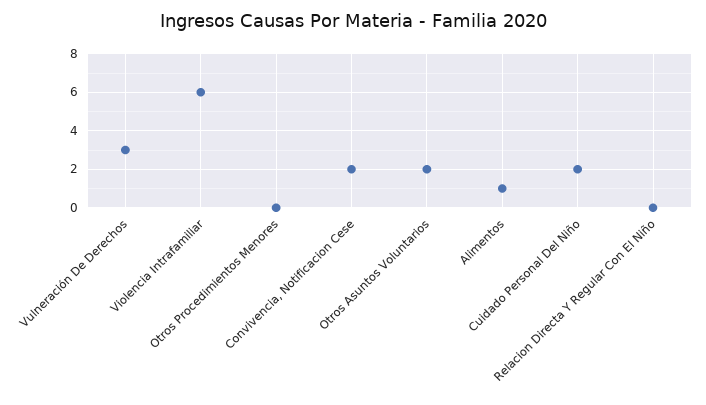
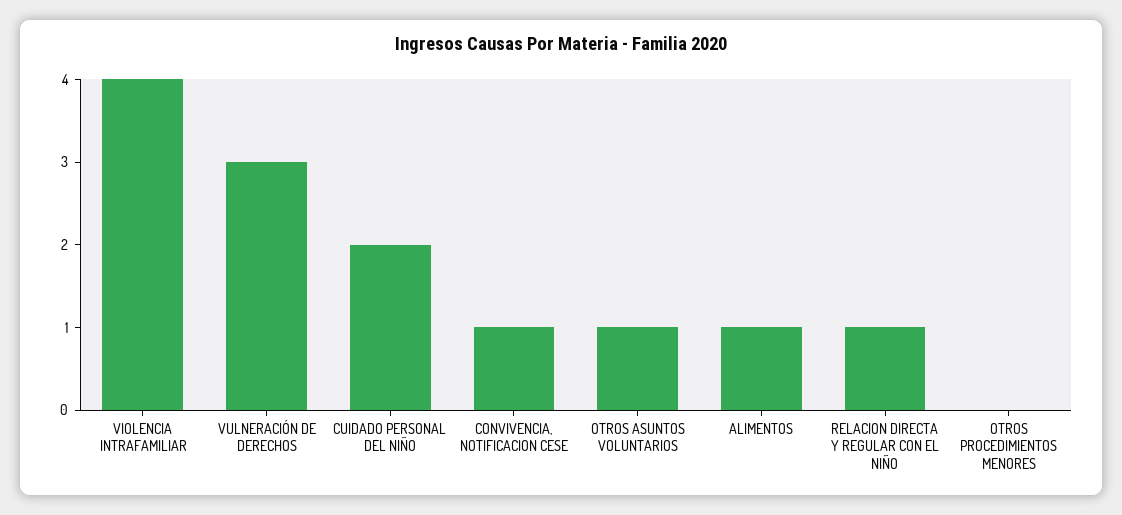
Violencia Intrafamiliar: 6 -> 4
Convivencia, Notificacion Cese: 2 -> 1
Otros Asuntos Voluntarios: 2 -> 1
Relacion Directa Y Regular Con El Niño: 0 -> 1

